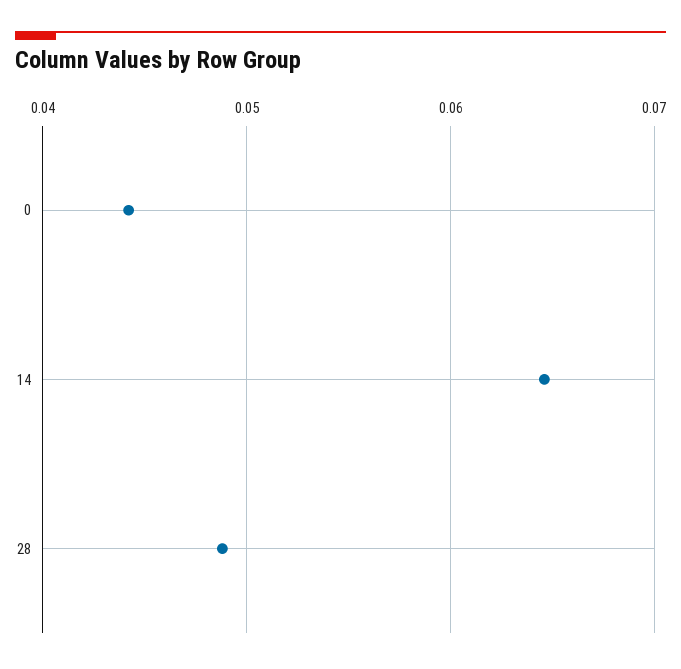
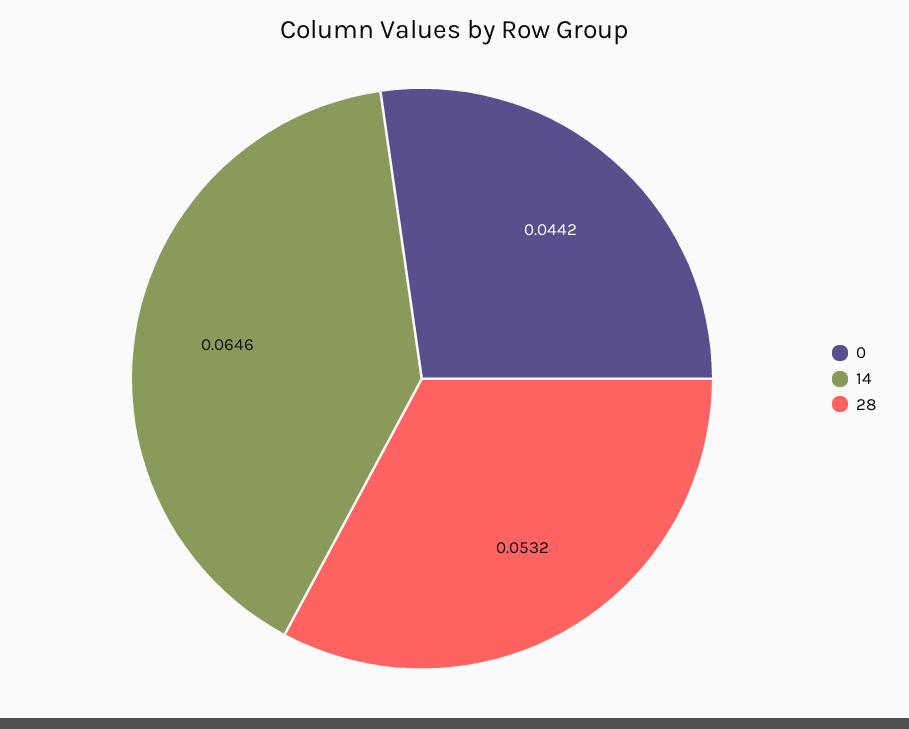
28: 0.049 -> 0.0532

